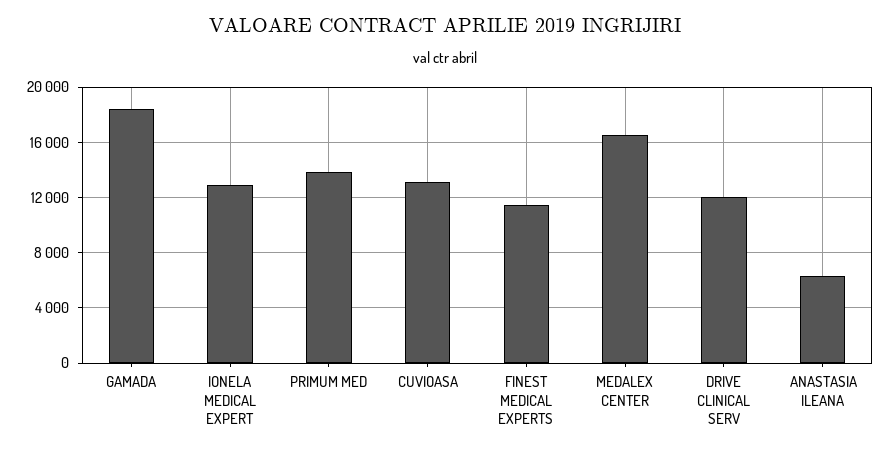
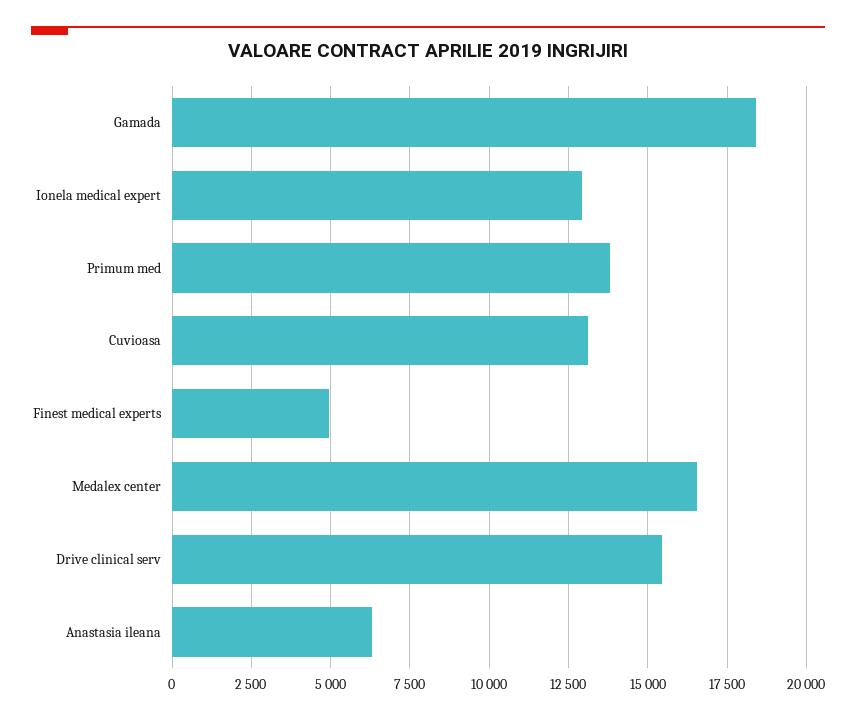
FINEST MEDICAL EXPERTS: 11500 -> 5000
DRIVE CLINICAL SERV: 12000 -> 15500

